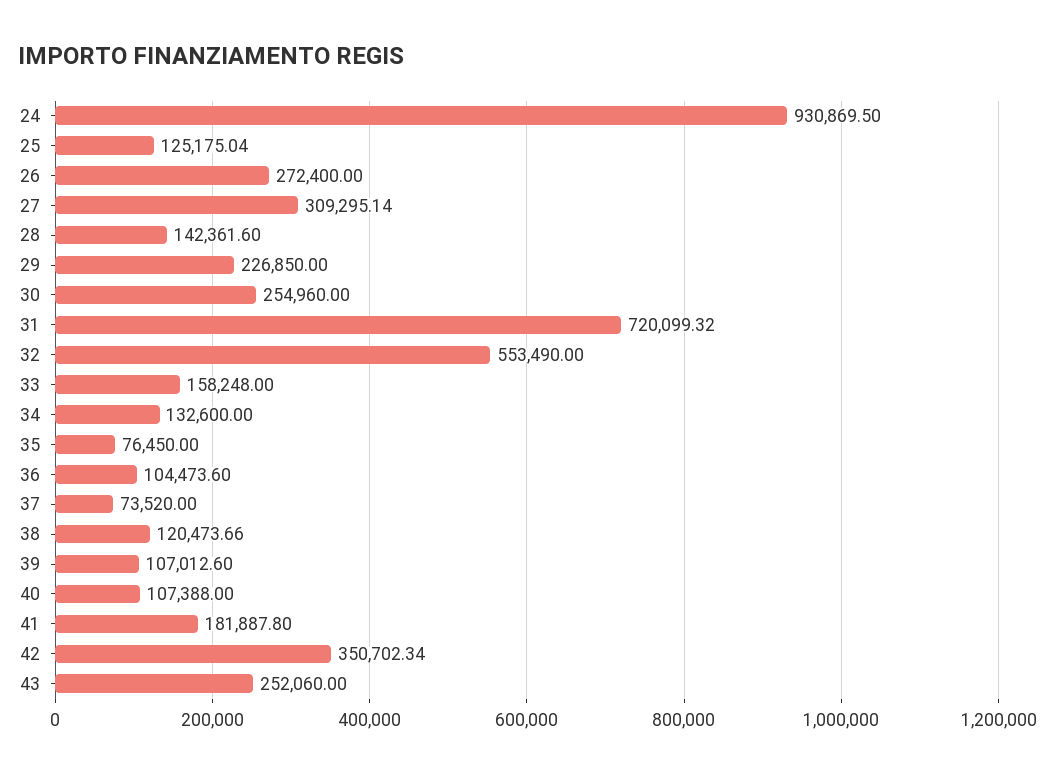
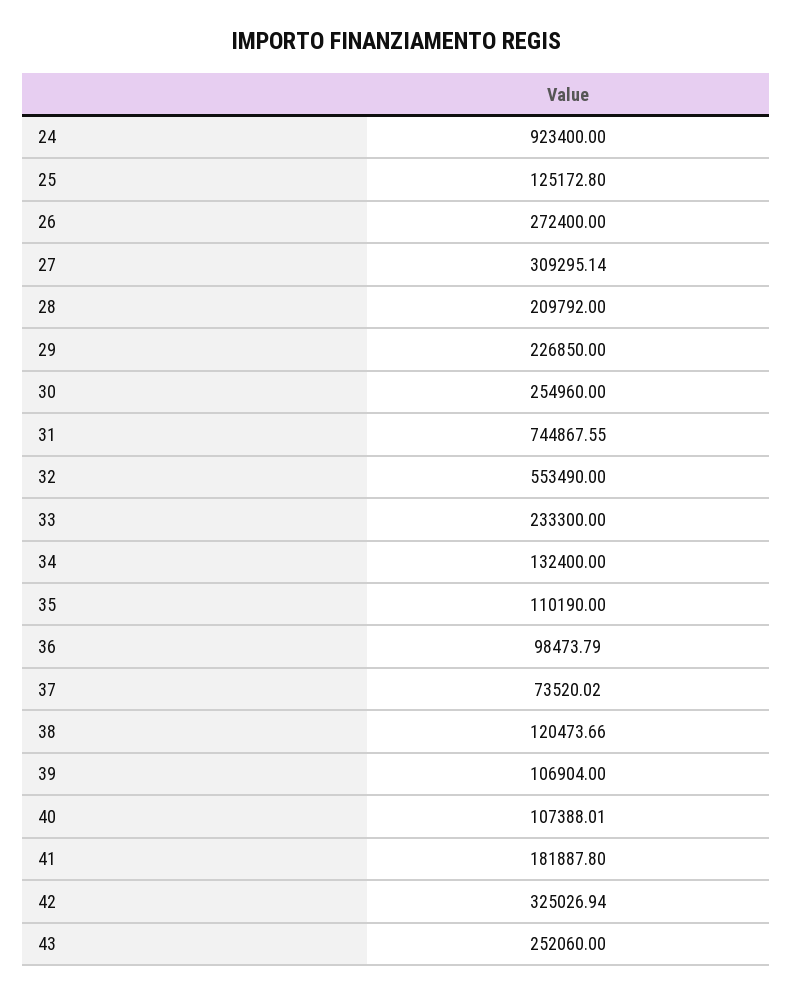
24: 930869.5 -> 923400
25: 125175.04 -> 125172.8
28: 142361.6 -> 209792
31: 720099.32 -> 744867.55
33: 158248 -> 233300
34: 132600 -> 132400
35: 76450 -> 110190
36: 104473.6 -> 98473.79
37: 73520 -> 73520.02
39: 107012.6 -> 106904
40: 107388 -> 107388.01
42: 350702.34 -> 325026.94

